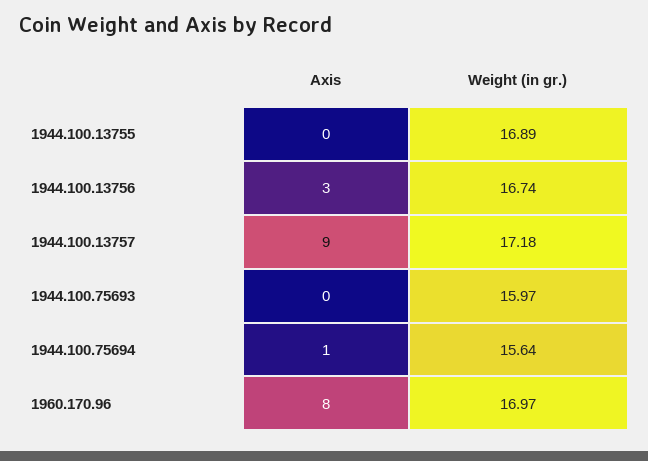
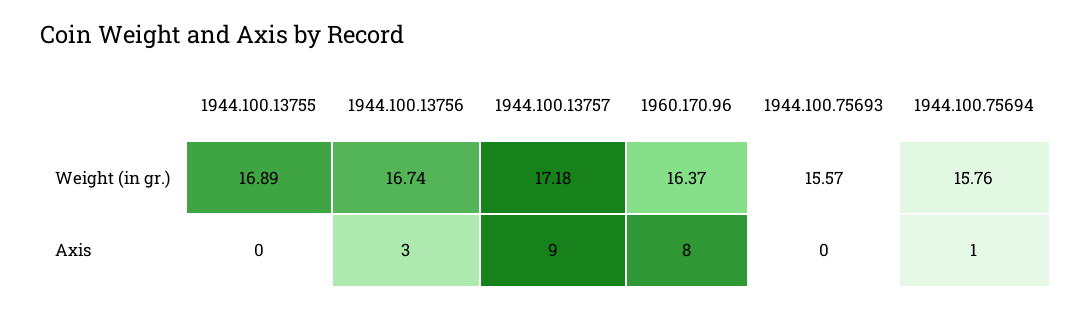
Weight (in gr.), 1944.100.75693: 15.97 -> 15.57
Weight (in gr.), 1944.100.75694: 15.64 -> 15.76
Weight (in gr.), 1960.170.96: 16.97 -> 16.37

